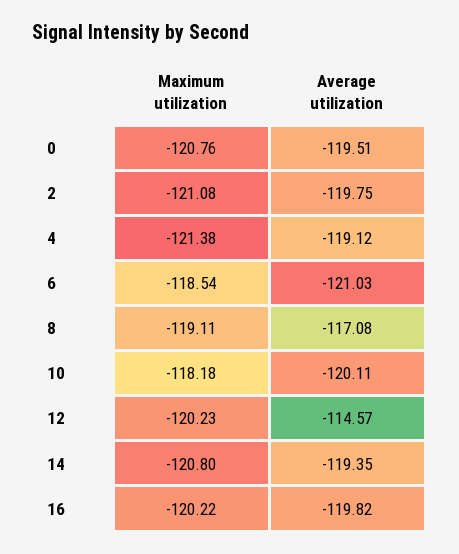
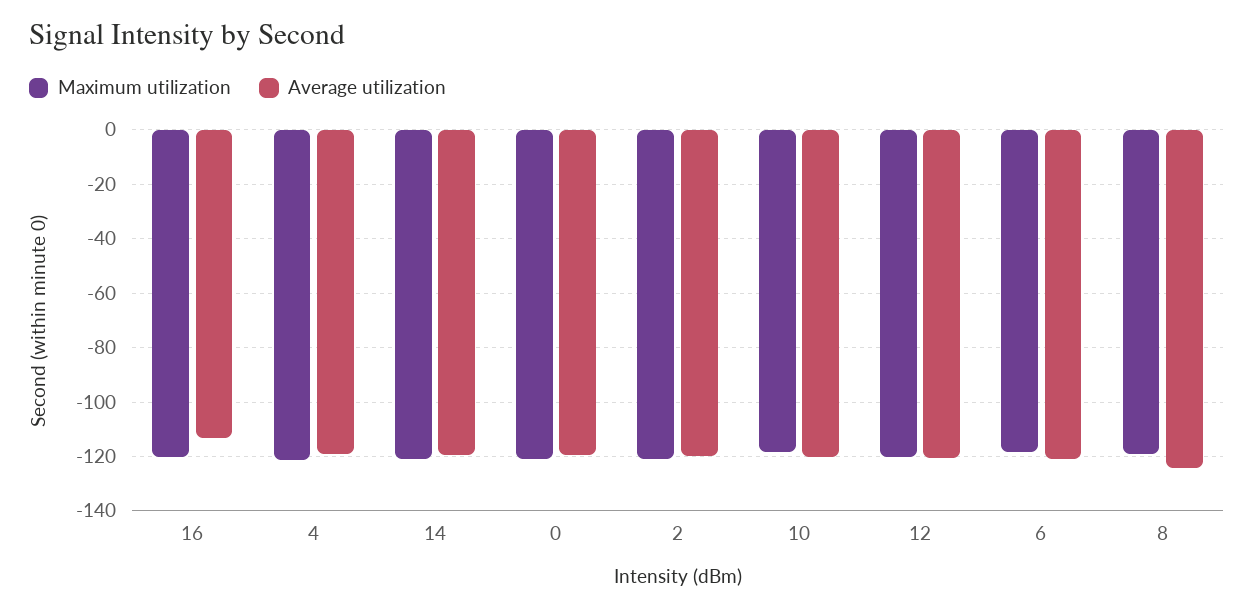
Average utilization, 8: -117.08 -> -125
Average utilization, 12: -114.57 -> -120
Average utilization, 16: -119.82 -> -112.5

